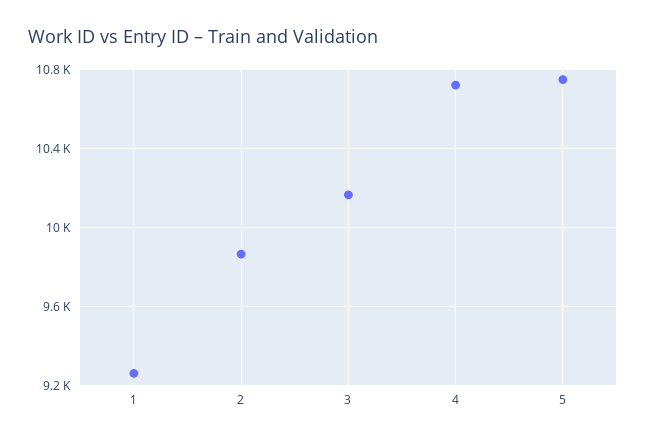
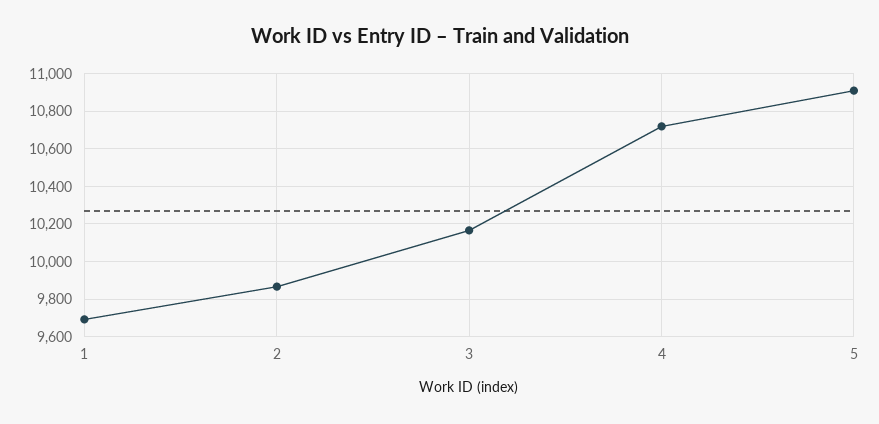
1: 9250 -> 9700
5: 10750 -> 10900

